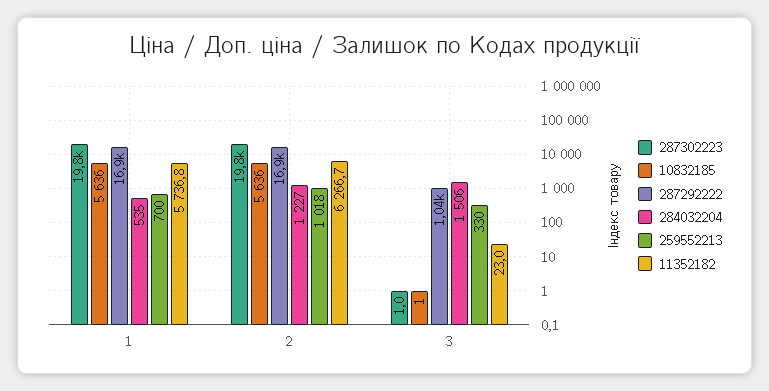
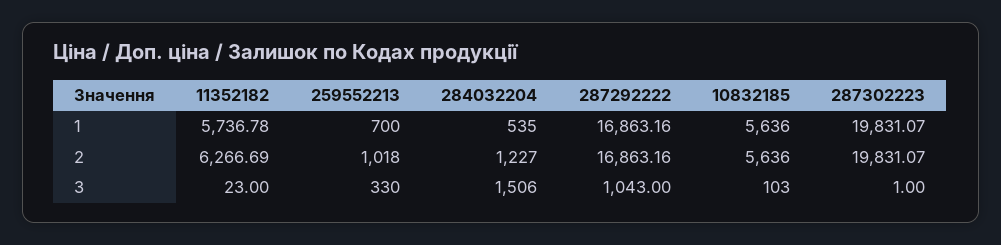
10832185, 3: 1 -> 103

